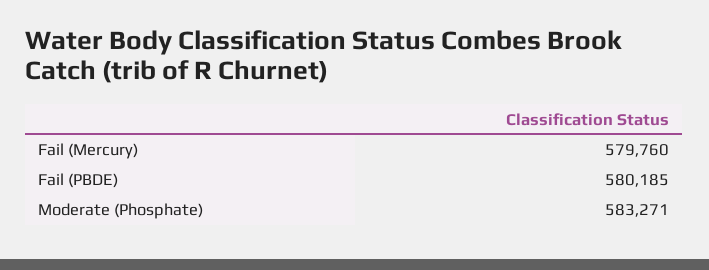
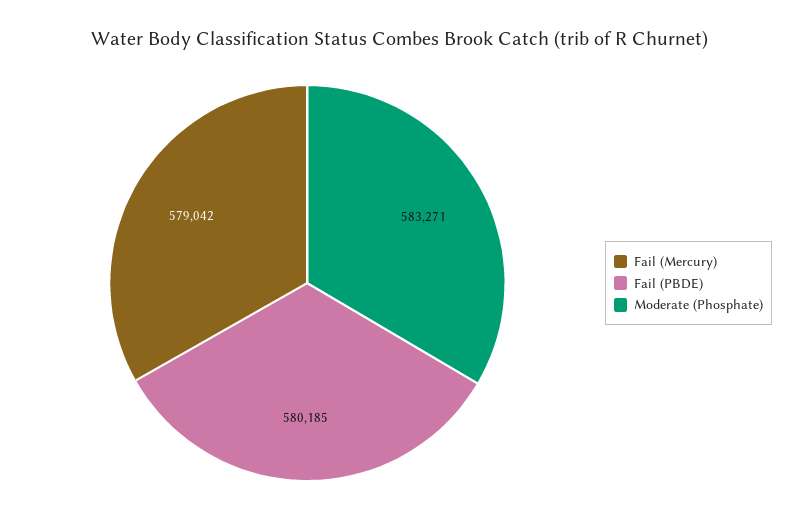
Fail (Mercury): 579760 -> 579042

